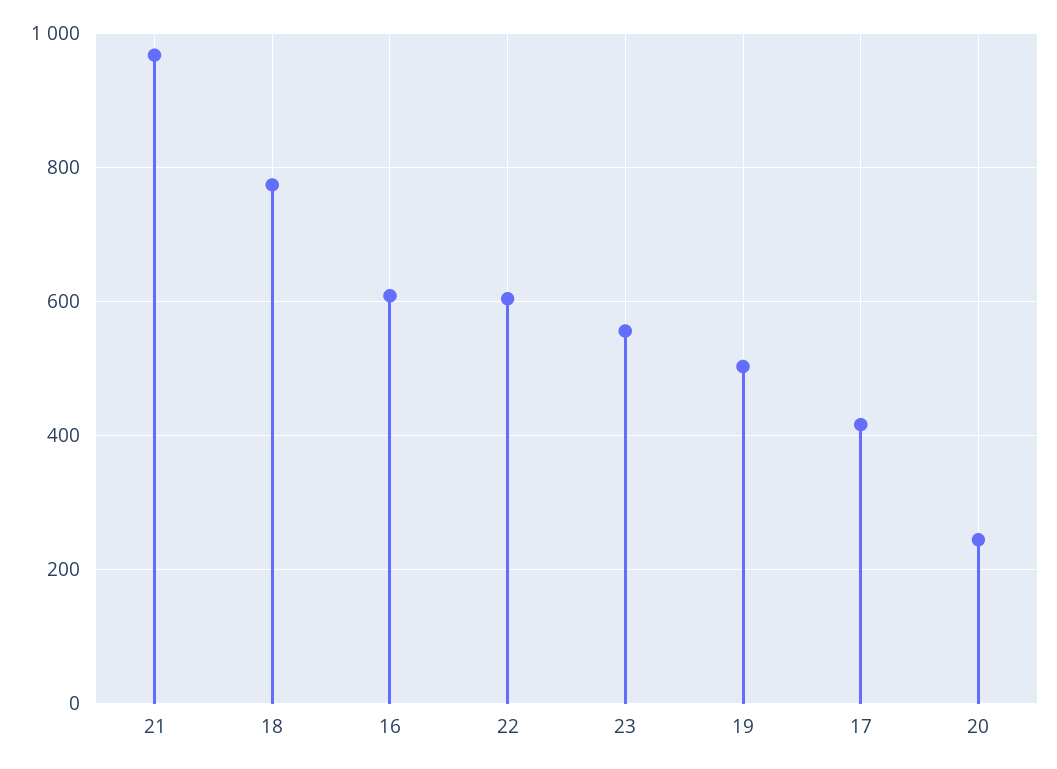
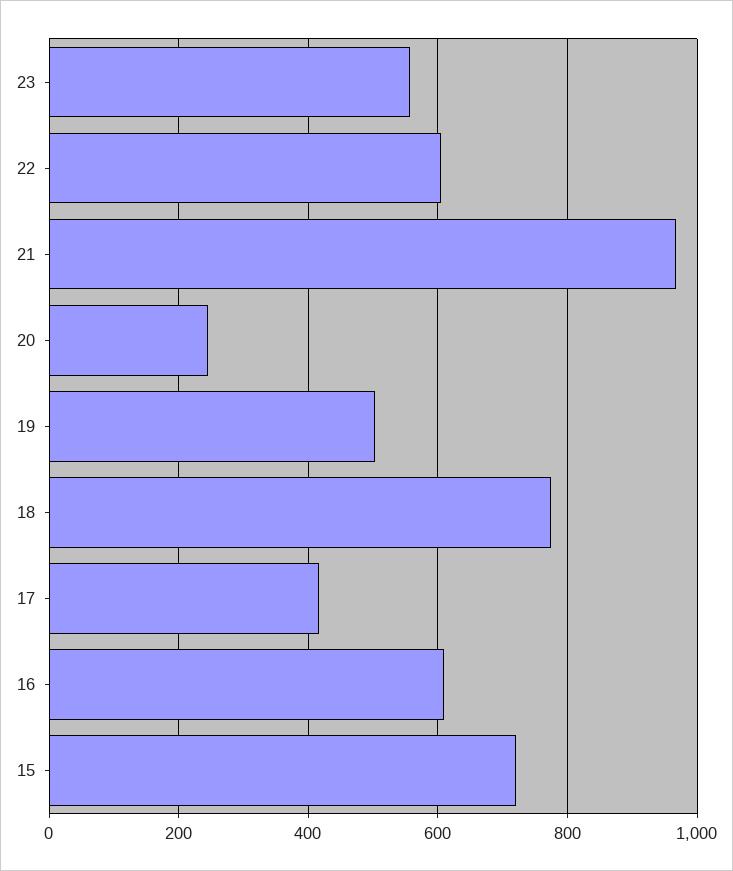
15: none -> 720

